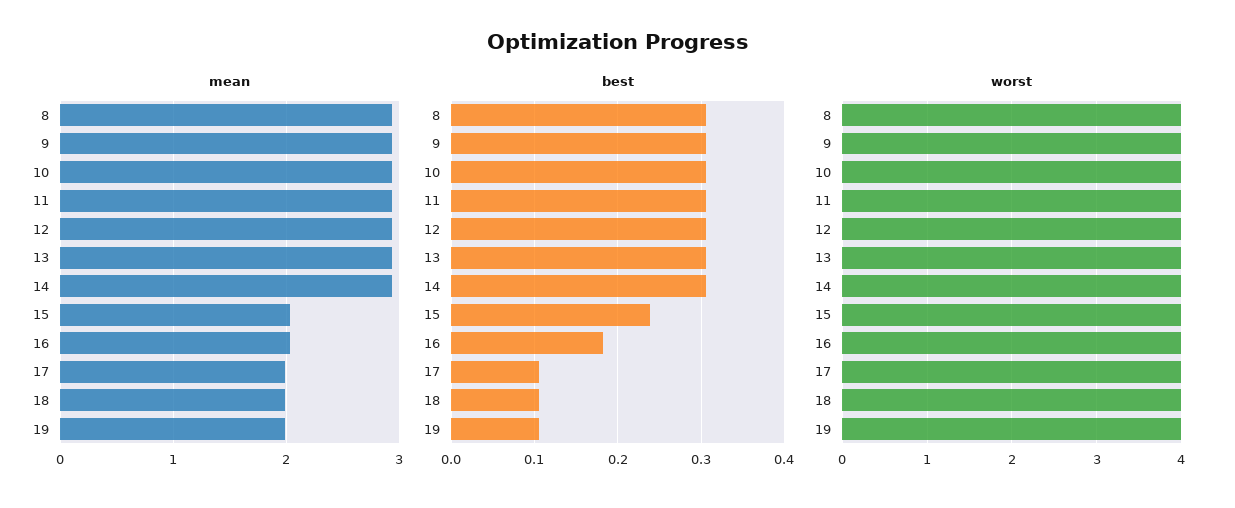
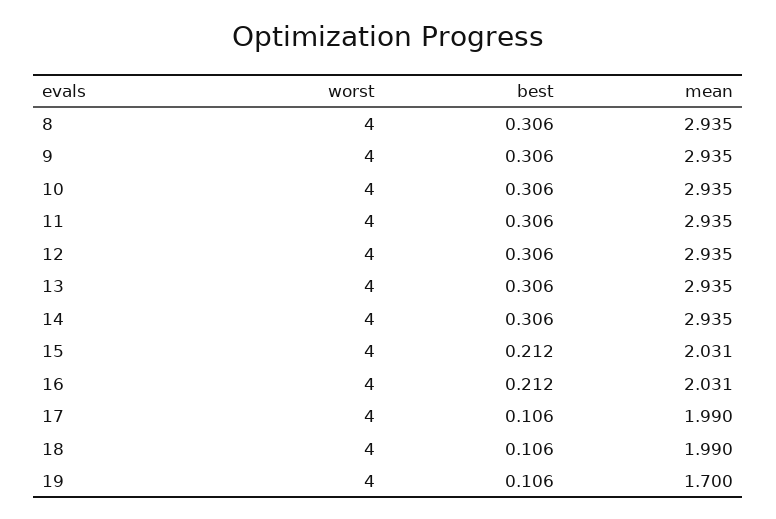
mean, 19: 2 -> 1.7
best, 15: 0.24 -> 0.212
best, 16: 0.18 -> 0.212

